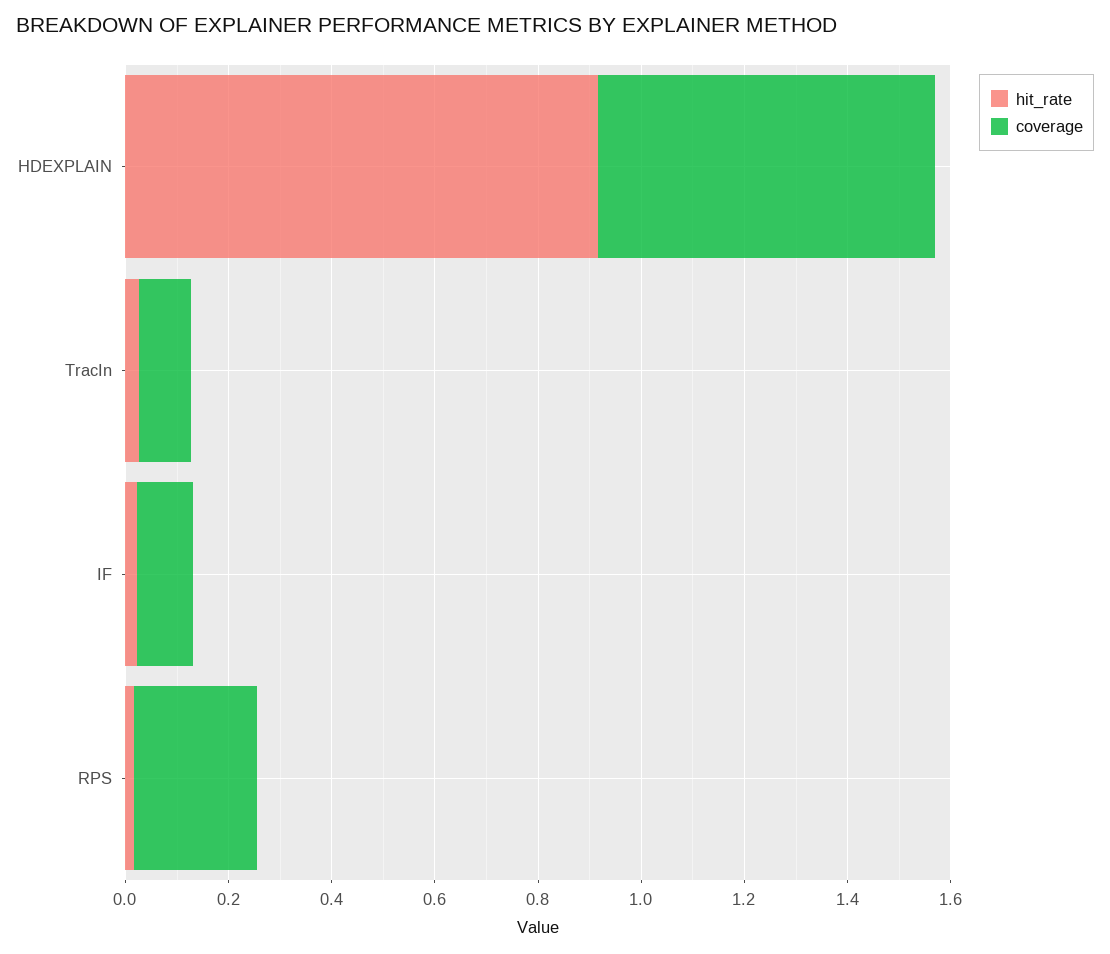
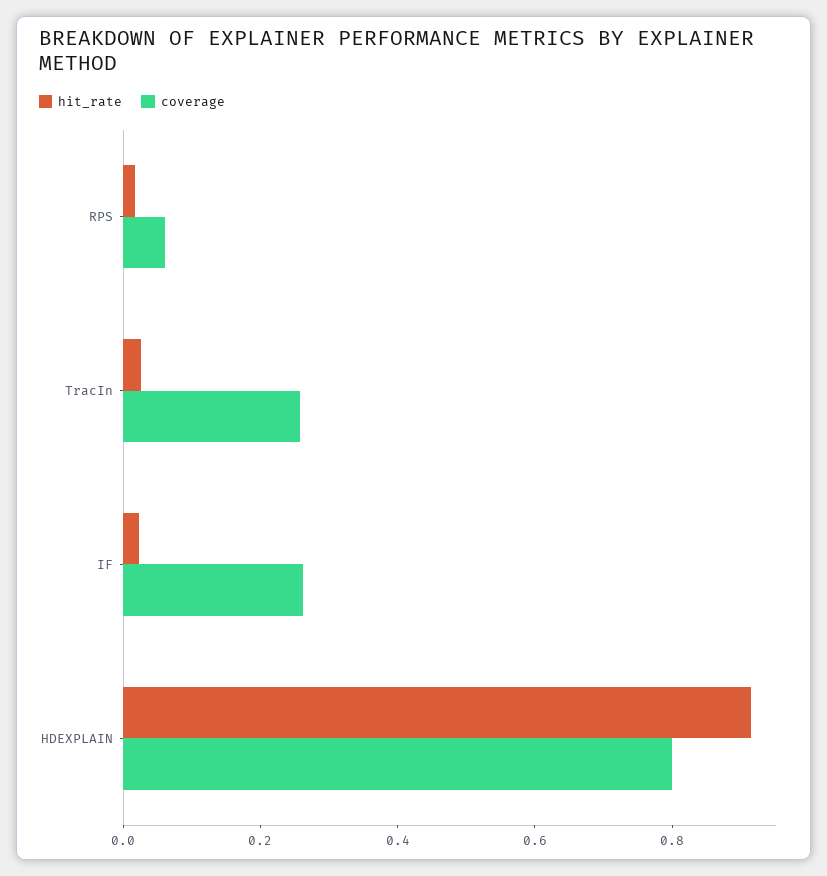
coverage, HDEXPLAIN: 0.65 -> 0.8
coverage, TracIn: 0.1 -> 0.25
coverage, IF: 0.1 -> 0.25
coverage, RPS: 0.25 -> 0.05

